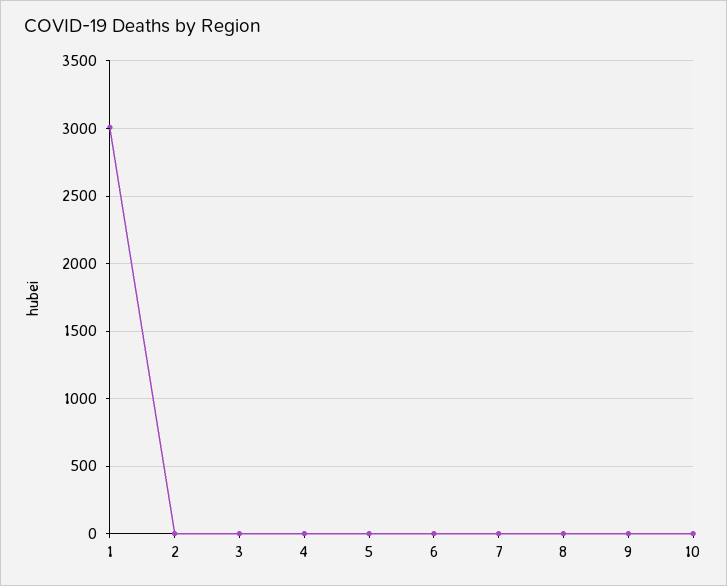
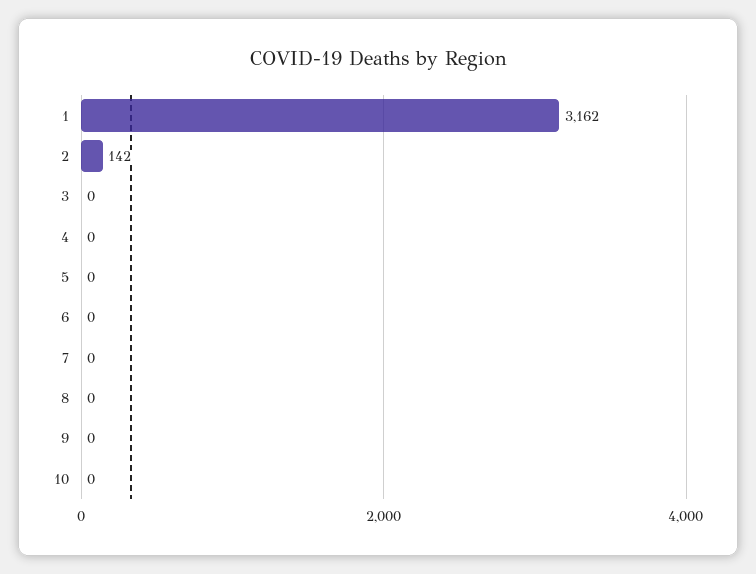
1: 3000 -> 3162
2: 0 -> 142

